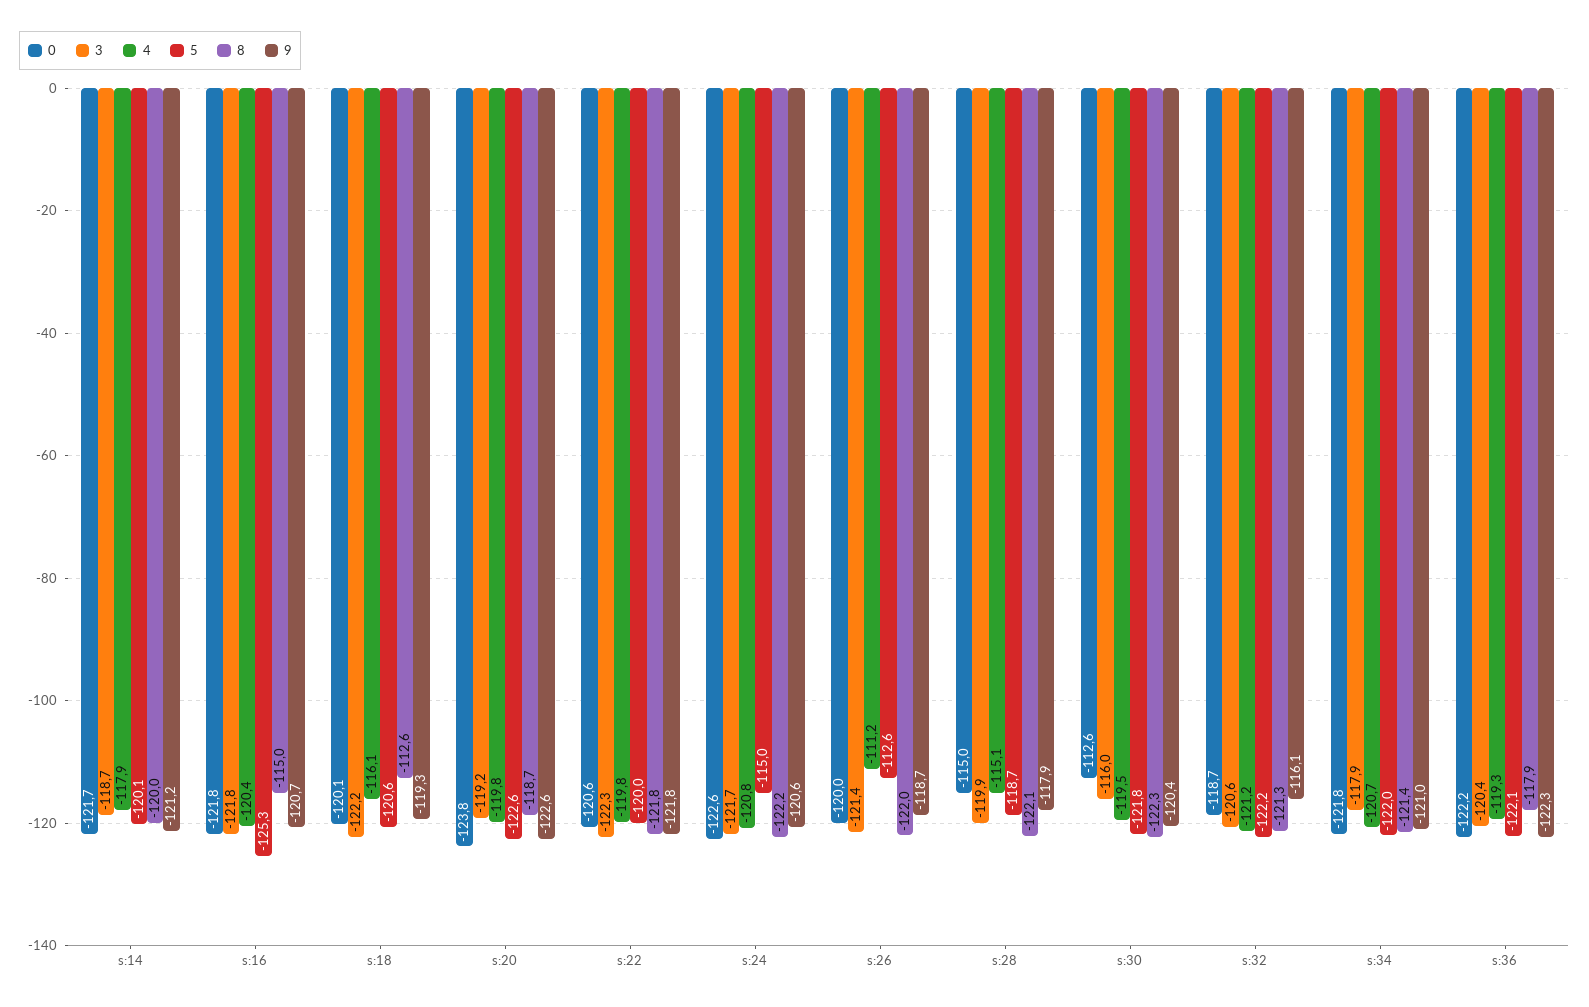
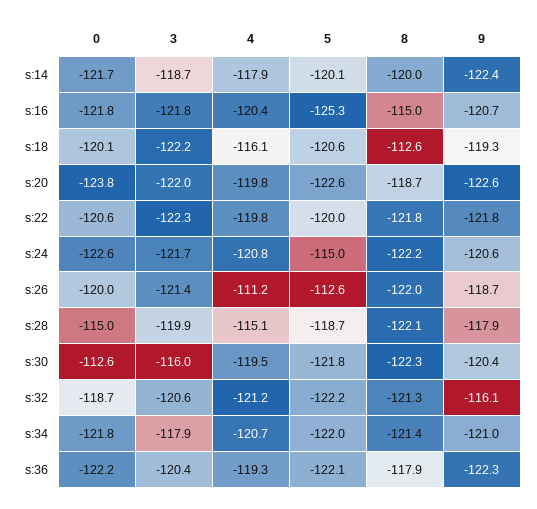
9, s:14: -121.2 -> -122.4
3, s:20: -119.2 -> -122

